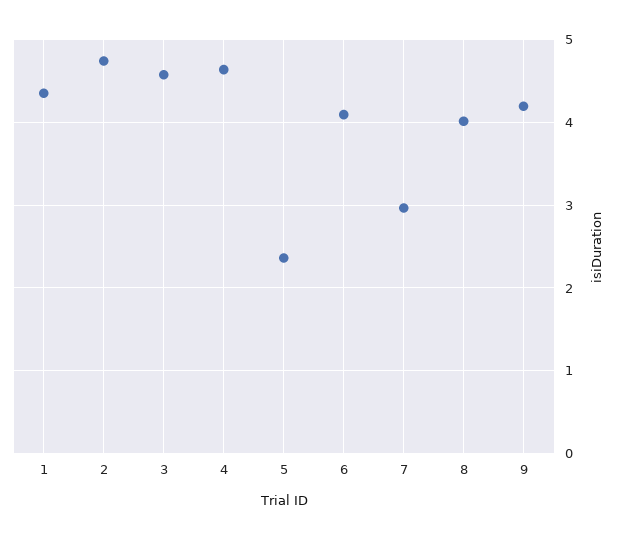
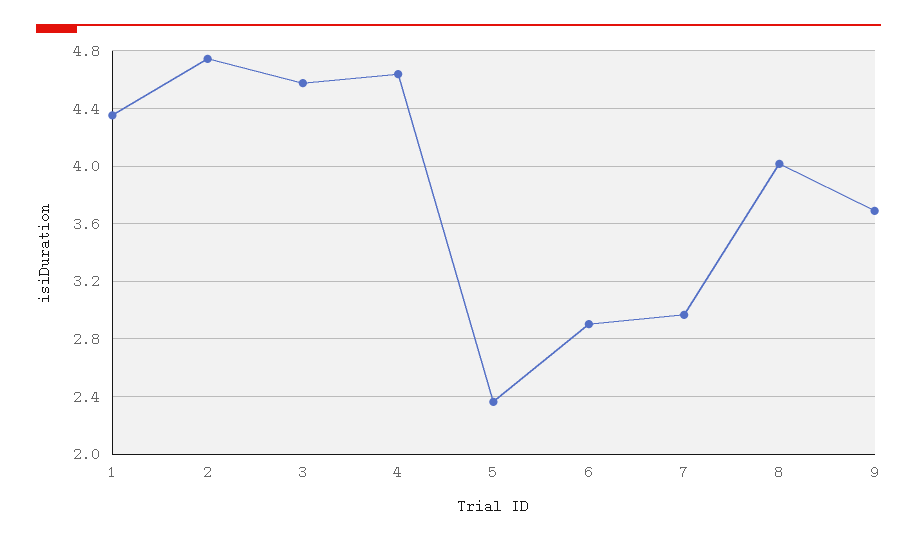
6: 4.1 -> 2.9
9: 4.2 -> 3.7

